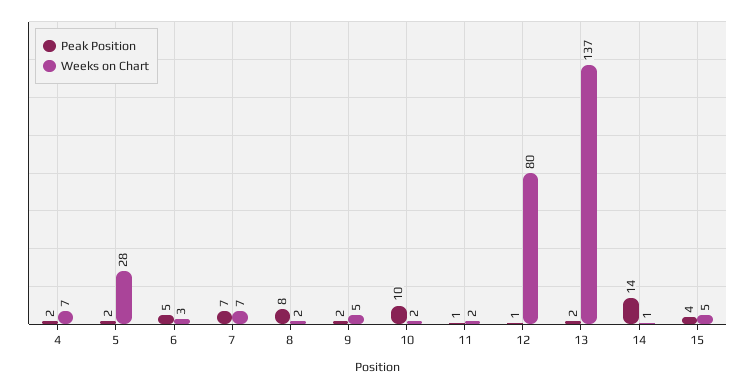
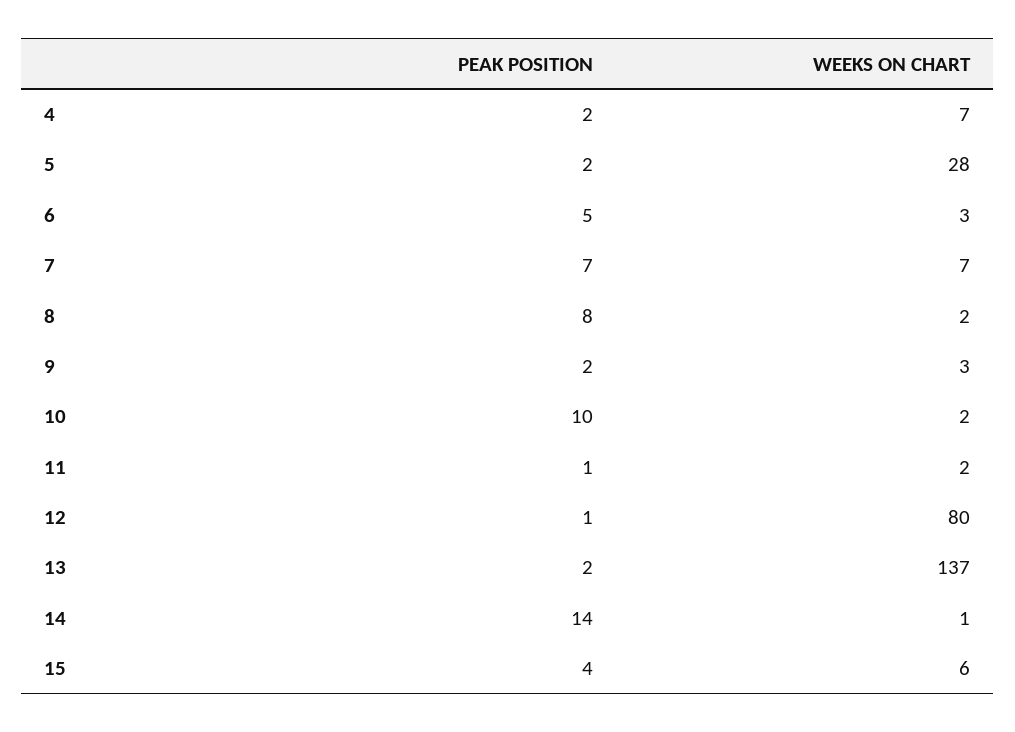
Weeks on Chart, 9: 5 -> 3
Weeks on Chart, 15: 5 -> 6

